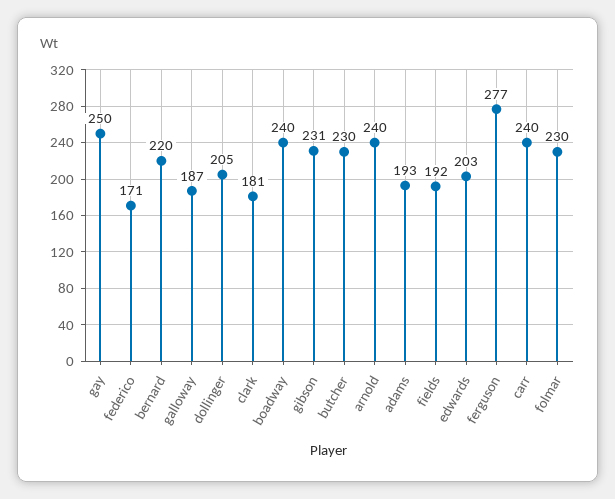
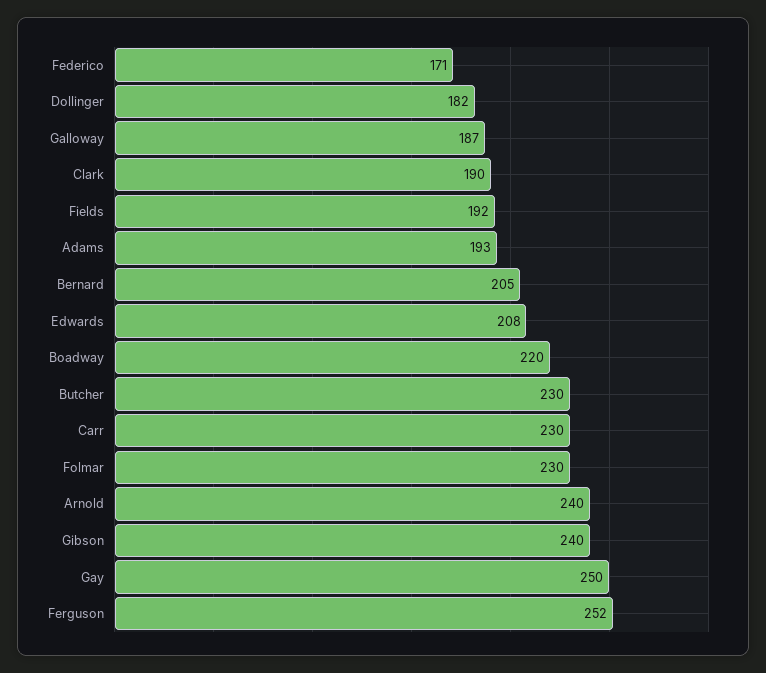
bernard: 220 -> 205
dollinger: 205 -> 182
clark: 181 -> 190
boadway: 240 -> 220
gibson: 231 -> 240
edwards: 203 -> 208
ferguson: 277 -> 252
carr: 240 -> 230

